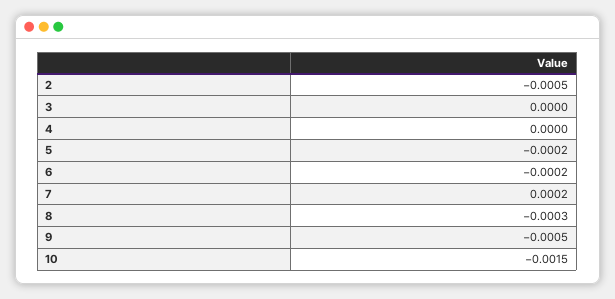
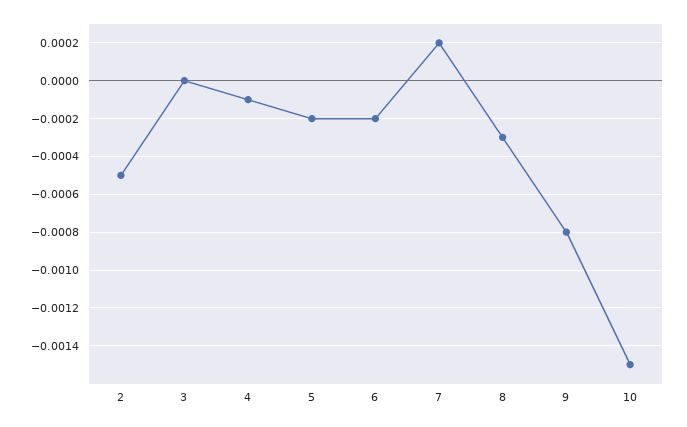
4: 0 -> -0.0001
9: -0.0005 -> -0.0008

